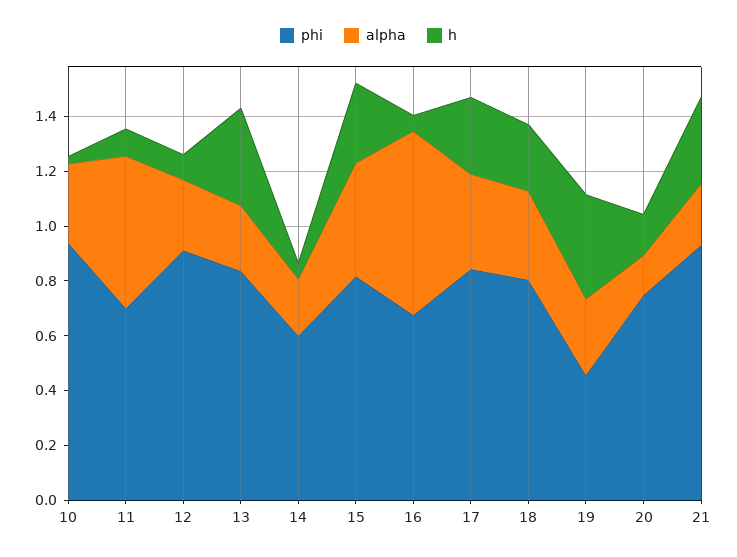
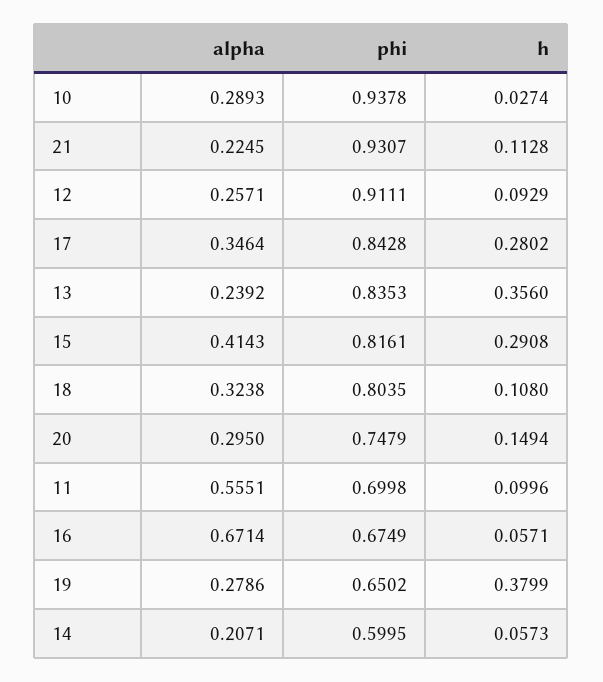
h, 18: 0.25 -> 0.108
phi, 19: 0.45 -> 0.6502
alpha, 20: 0.15 -> 0.295
h, 21: 0.3 -> 0.1128

